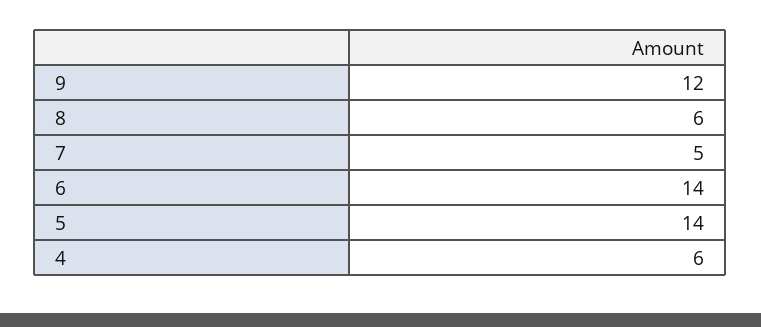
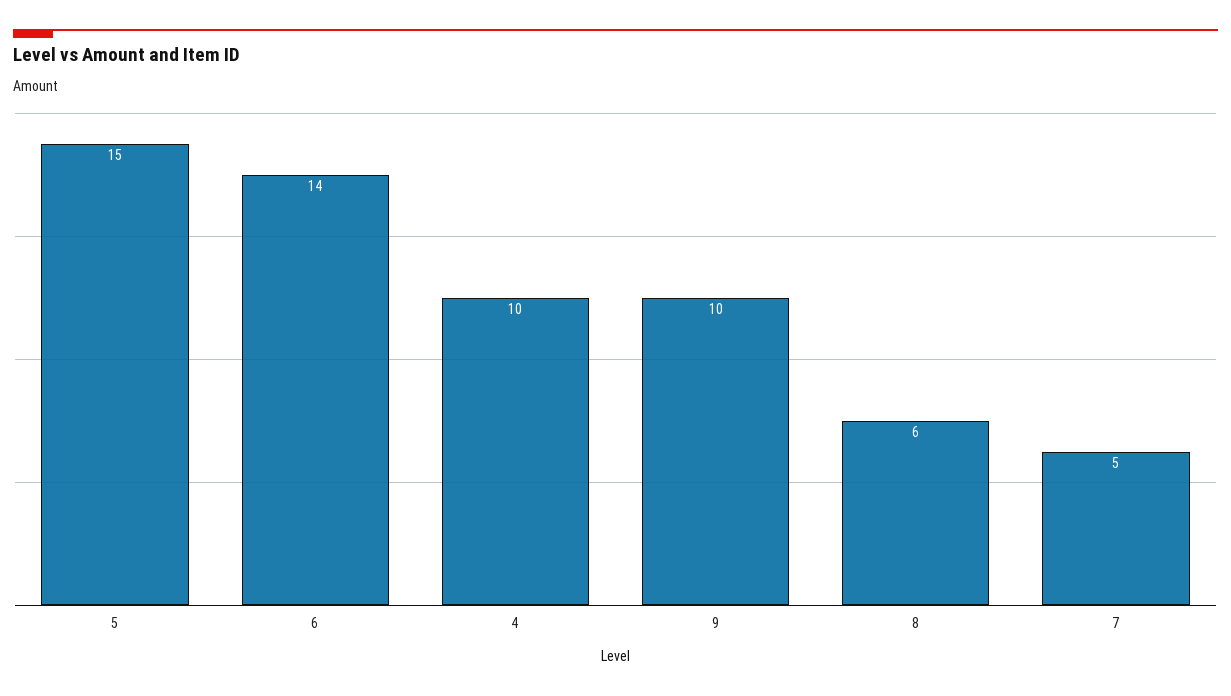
9: 12 -> 10
5: 14 -> 15
4: 6 -> 10

